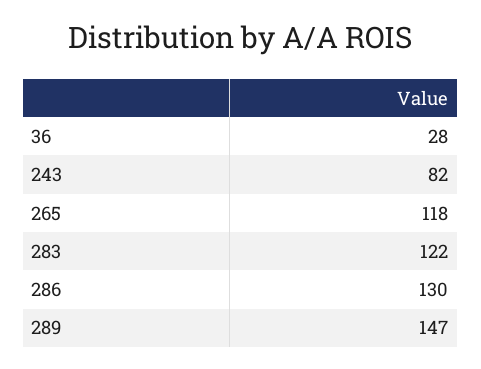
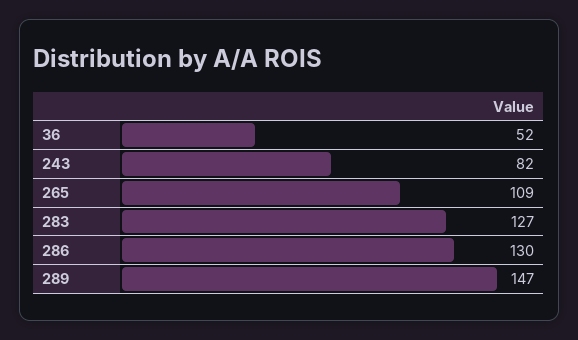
36: 28 -> 52
265: 118 -> 109
283: 122 -> 127

